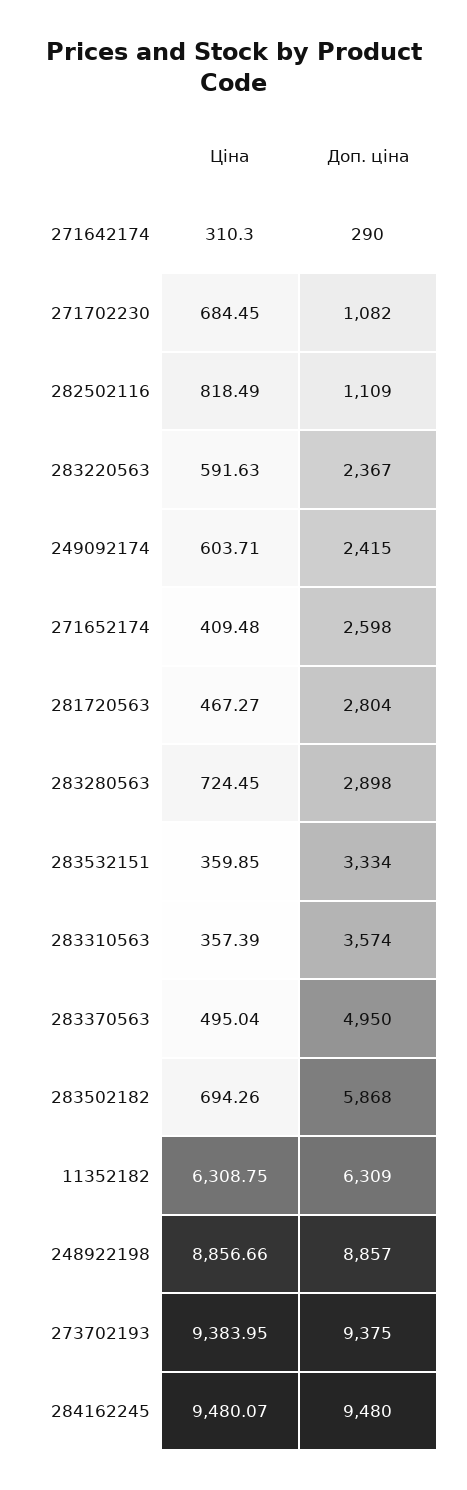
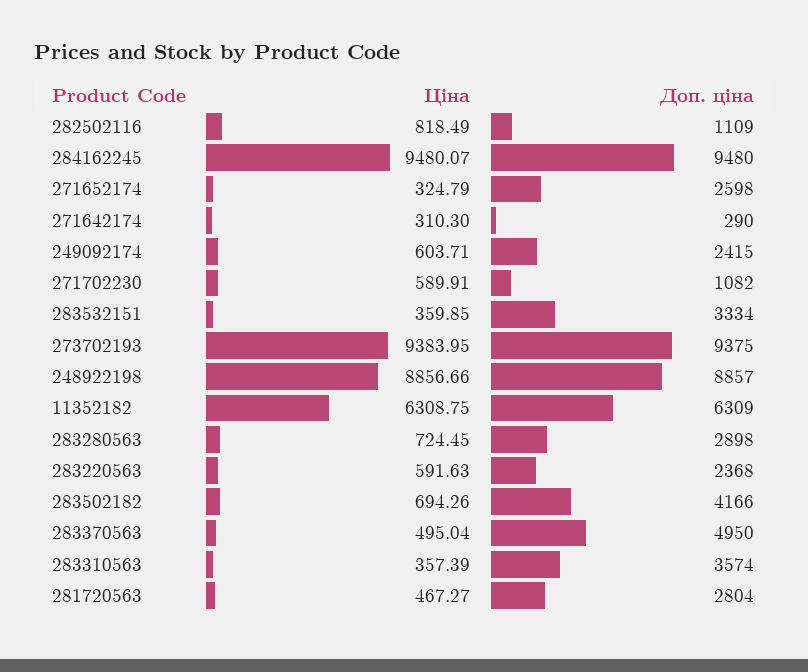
Ціна, 271702230: 684.45 -> 589.91
Доп. ціна, 283220563: 2367 -> 2368
Ціна, 271652174: 409.48 -> 324.79
Доп. ціна, 283502182: 5868 -> 4166

